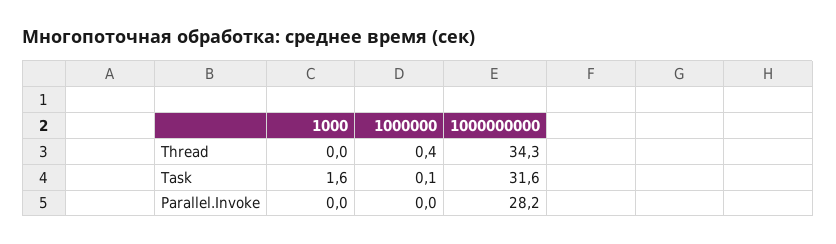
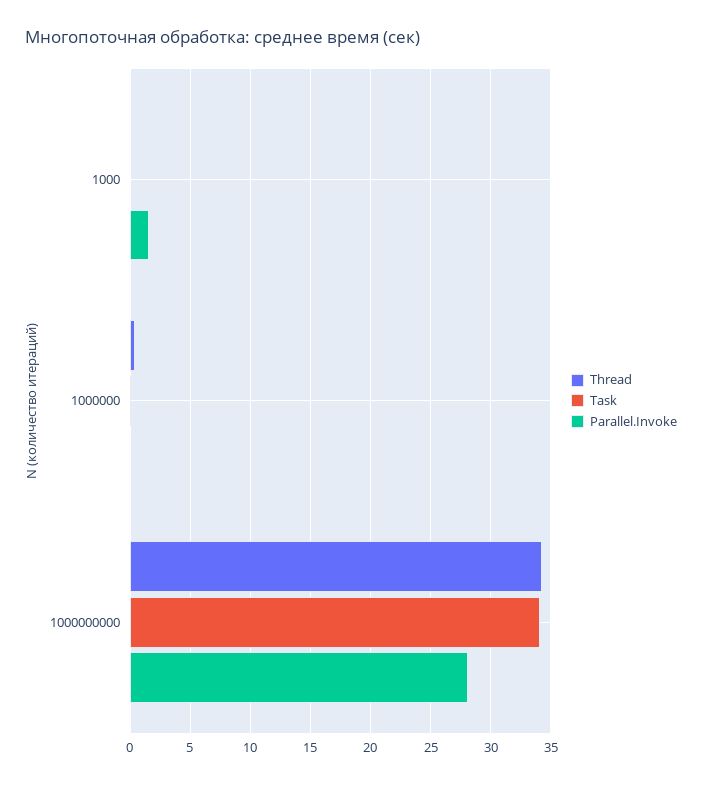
Task, 1000: 1.6 -> 0
Task, 1000000000: 31.6 -> 34
Parallel.Invoke, 1000: 0 -> 1.5

